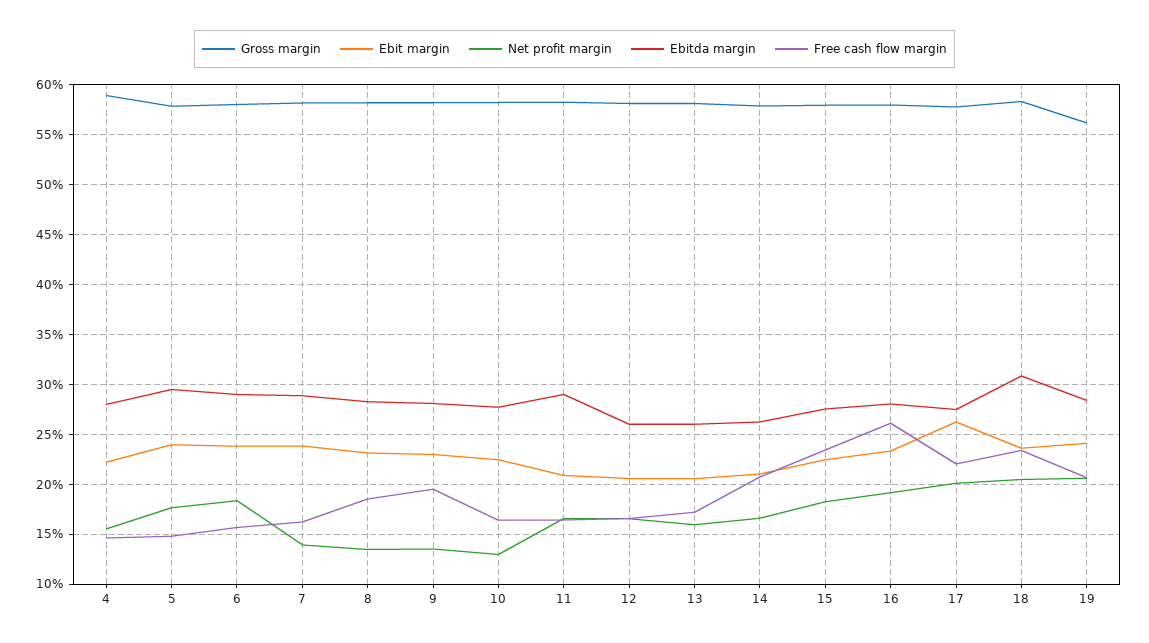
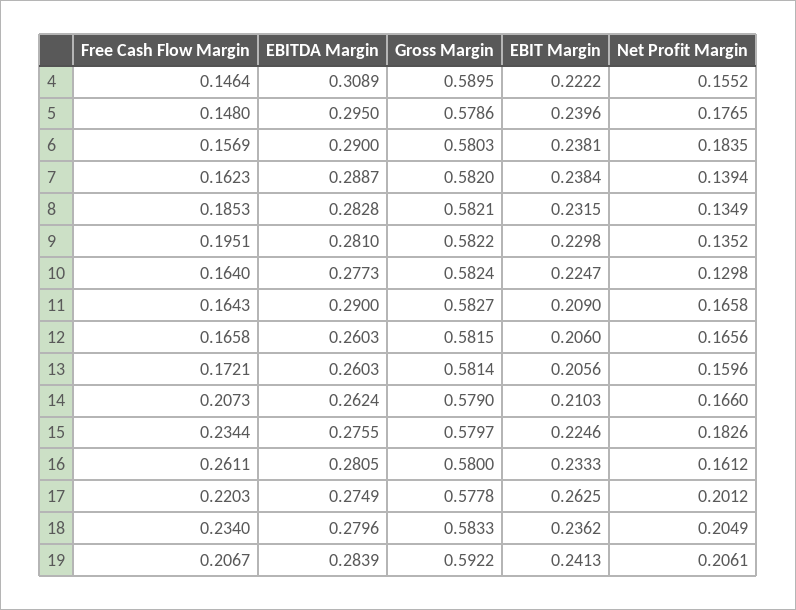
Ebitda margin, 4: 0.28 -> 0.3089
Net profit margin, 16: 0.19 -> 0.1612
Ebitda margin, 18: 0.31 -> 0.2796
Gross margin, 19: 0.56 -> 0.5922

